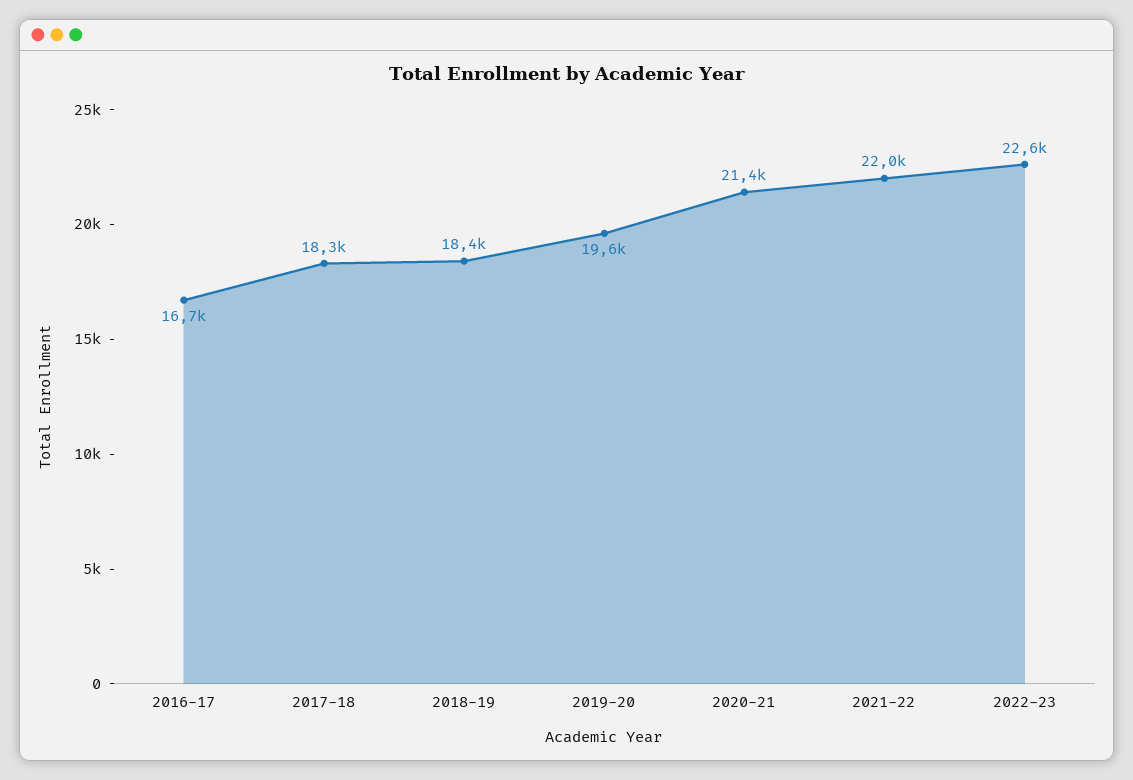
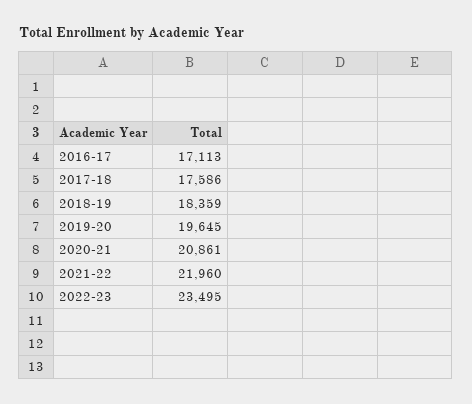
2016-17: 16700 -> 17113
2017-18: 18300 -> 17586
2020-21: 21400 -> 20861
2022-23: 22600 -> 23495

